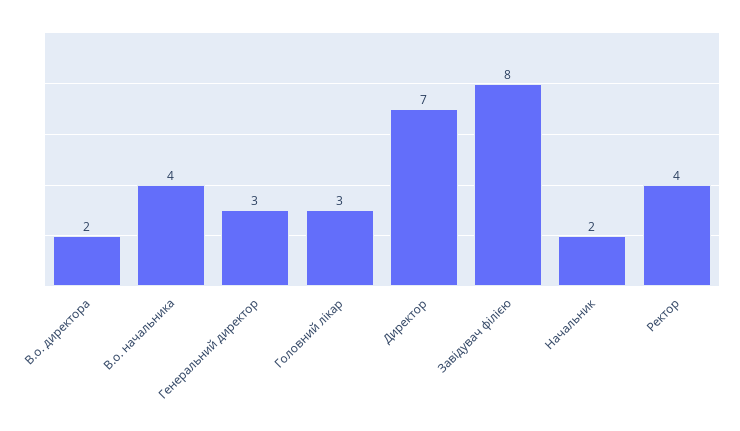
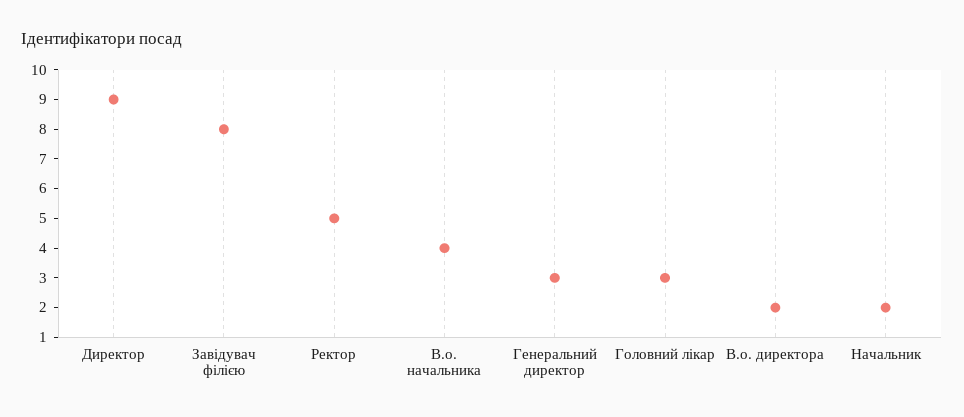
Директор: 7 -> 9
Ректор: 4 -> 5

